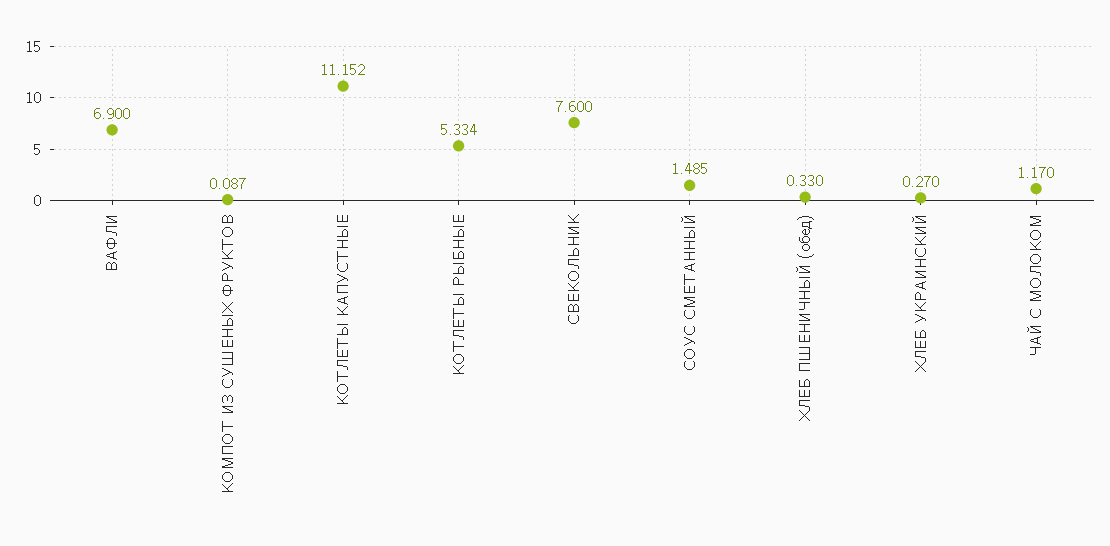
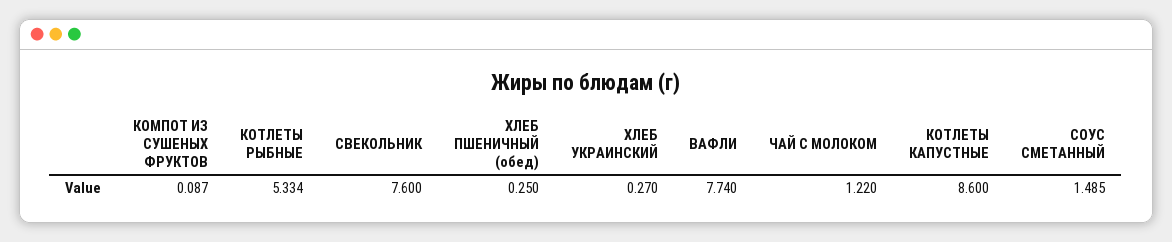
ВАФЛИ: 6.9 -> 7.74
КОТЛЕТЫ КАПУСТНЫЕ: 11.152 -> 8.6
ХЛЕБ ПШЕНИЧНЫЙ (обед): 0.33 -> 0.25
ЧАЙ С МОЛОКОМ: 1.17 -> 1.22

